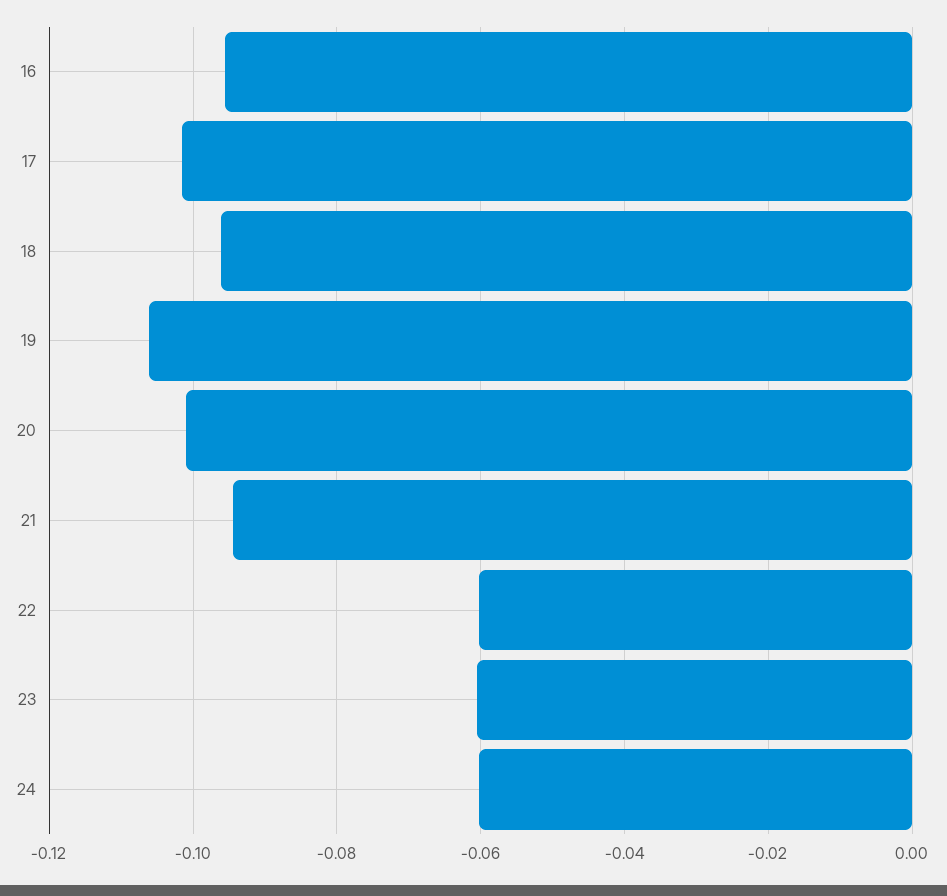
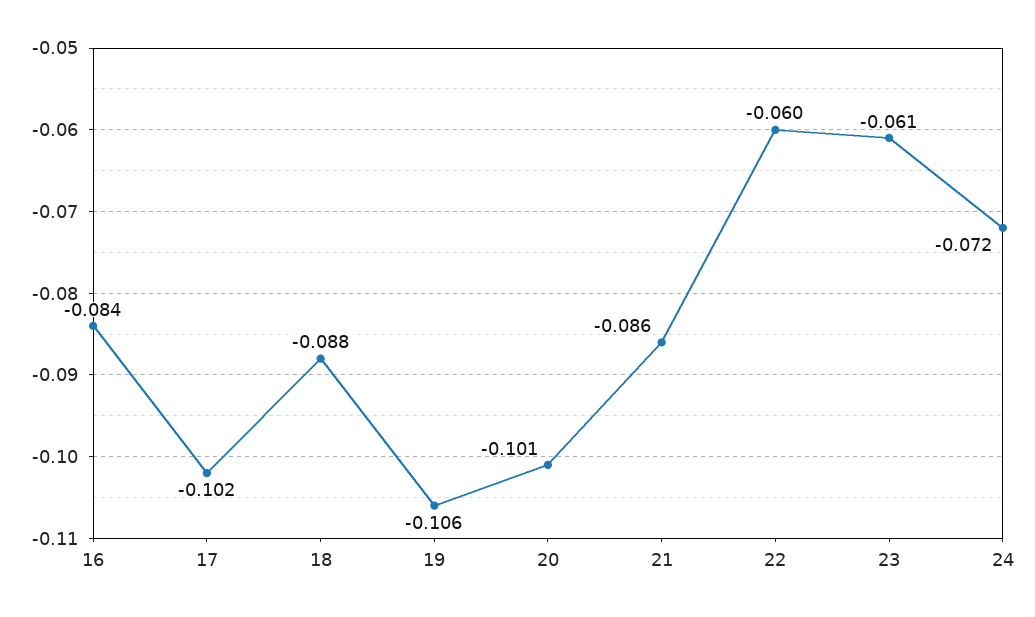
16: -0.096 -> -0.084
18: -0.096 -> -0.088
21: -0.094 -> -0.086
24: -0.06 -> -0.072

